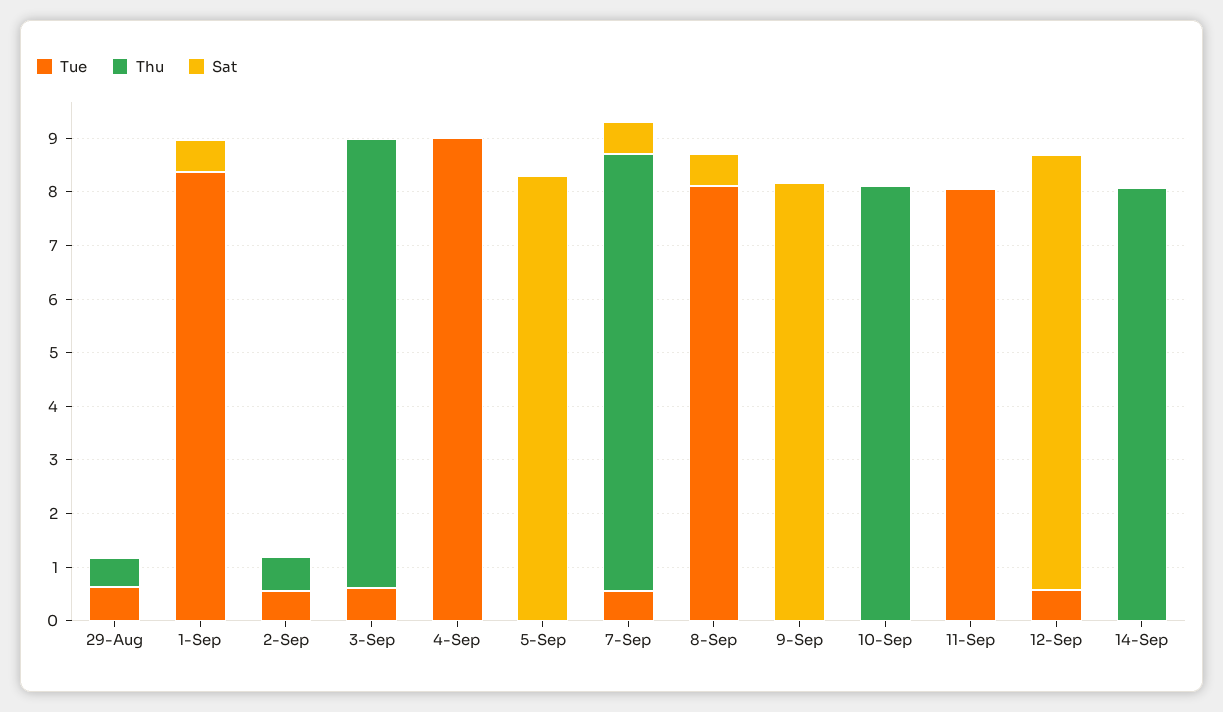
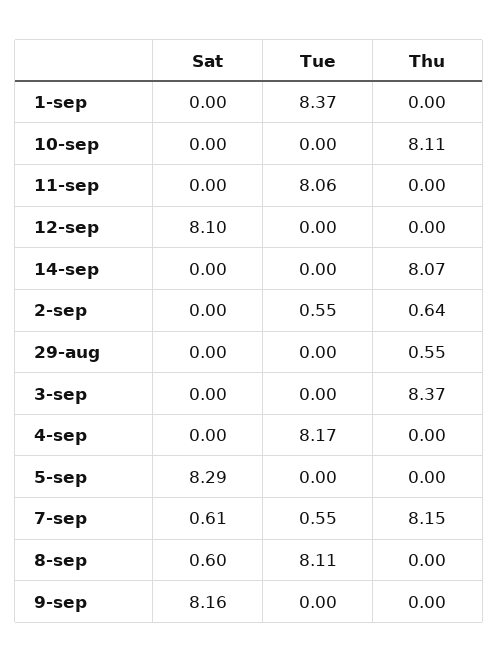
Tue, 29-Aug: 0.6 -> 0
Sat, 1-Sep: 0.6 -> 0
Tue, 3-Sep: 0.6 -> 0
Tue, 4-Sep: 9 -> 8.17
Tue, 12-Sep: 0.6 -> 0

